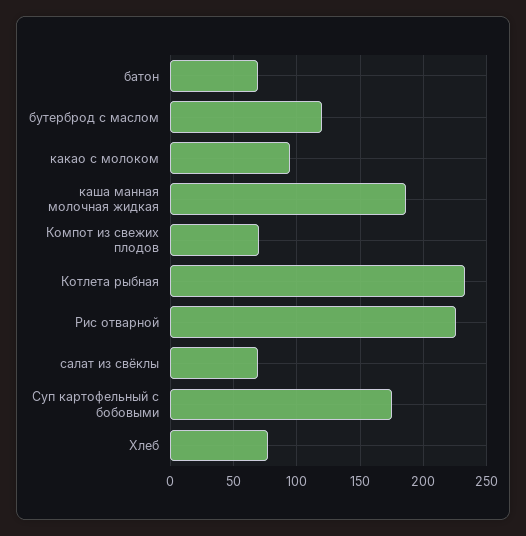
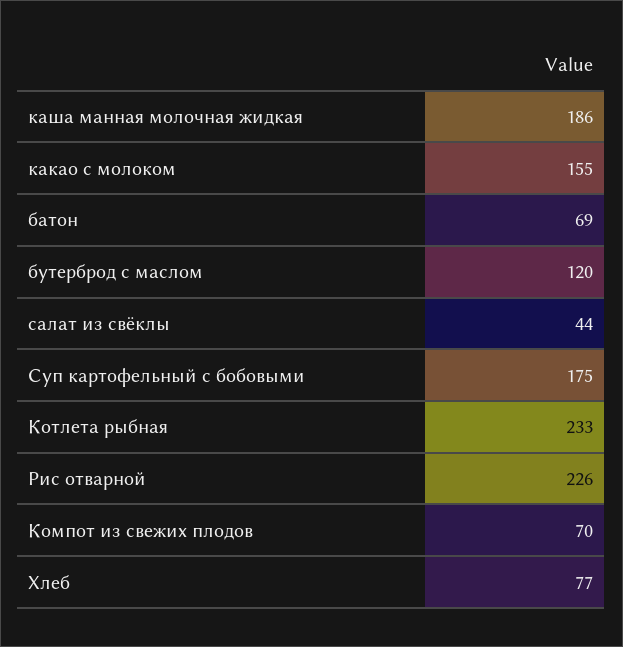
какао с молоком: 95 -> 155
салат из свёклы: 70 -> 44

